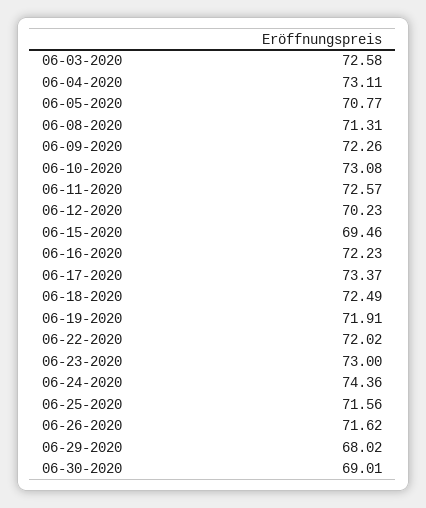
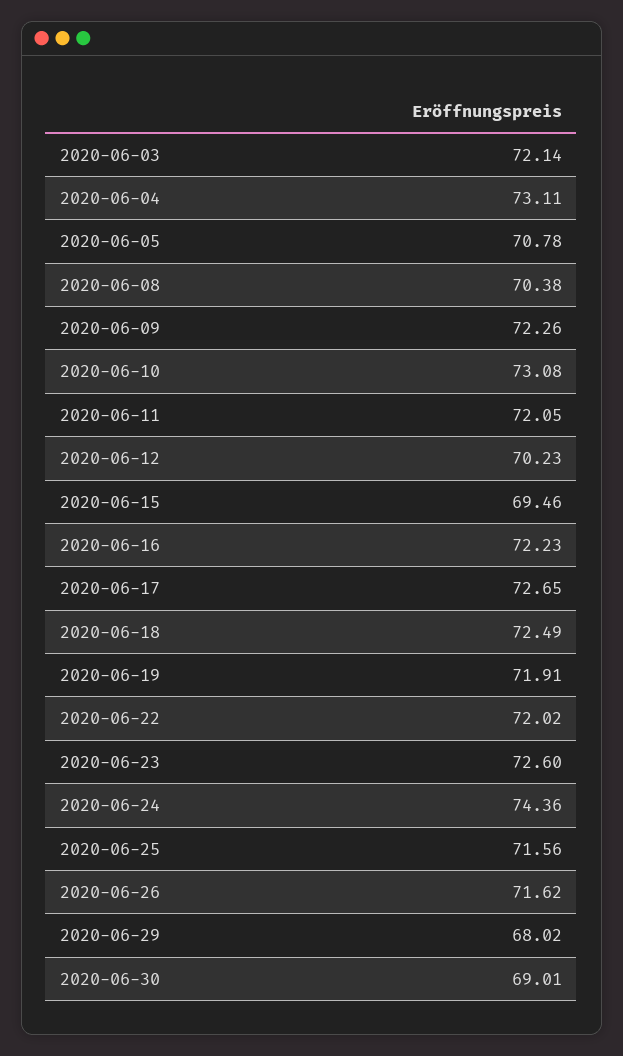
06-03-2020: 72.58 -> 72.14
06-05-2020: 70.77 -> 70.78
06-08-2020: 71.31 -> 70.38
06-11-2020: 72.57 -> 72.05
06-17-2020: 73.37 -> 72.65
06-23-2020: 73 -> 72.6

